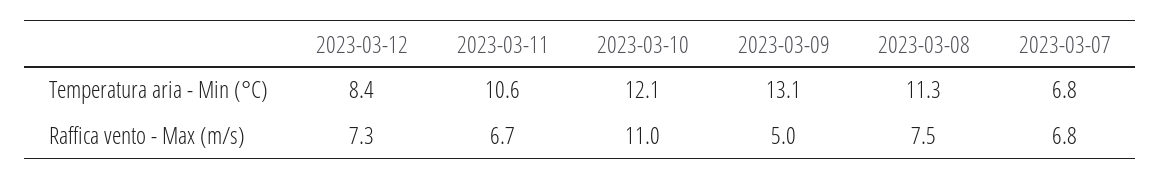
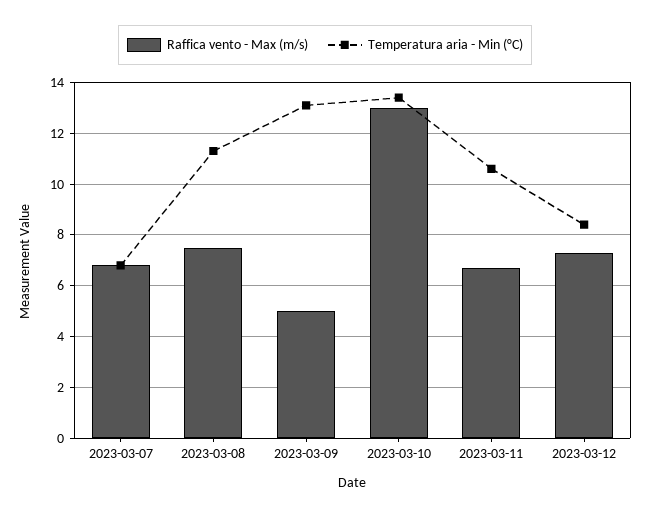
Temperatura aria - Min (°C), 2023-03-10: 12.1 -> 13.5
Raffica vento - Max (m/s), 2023-03-10: 11 -> 13

